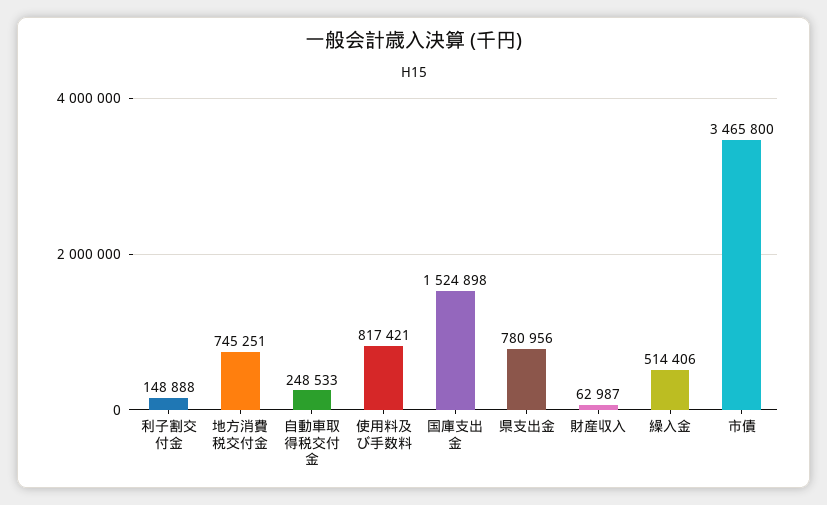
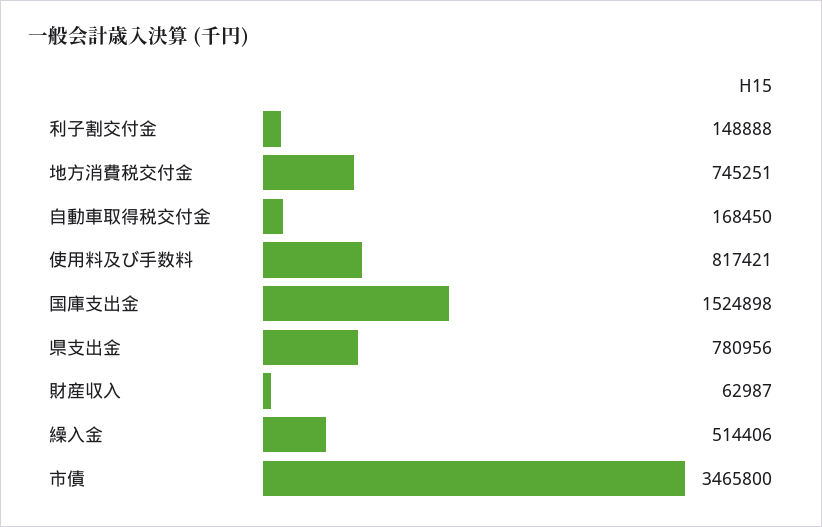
自動車取得税交付金: 248533 -> 168450

